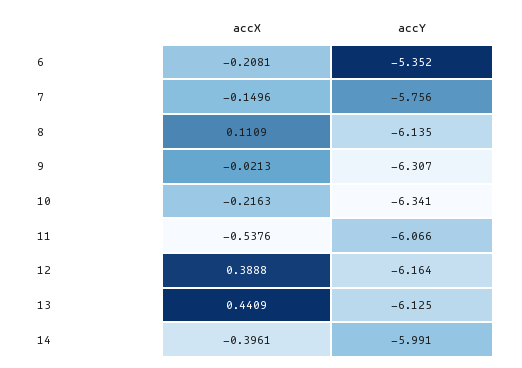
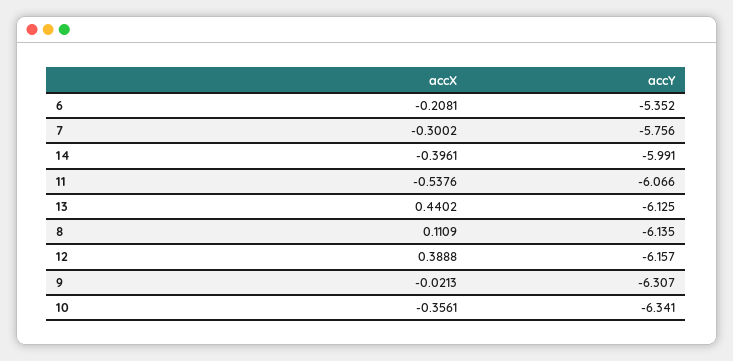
accX, 7: -0.1496 -> -0.3002
accX, 10: -0.2163 -> -0.3561
accY, 12: -6.164 -> -6.157
accX, 13: 0.4409 -> 0.4402

